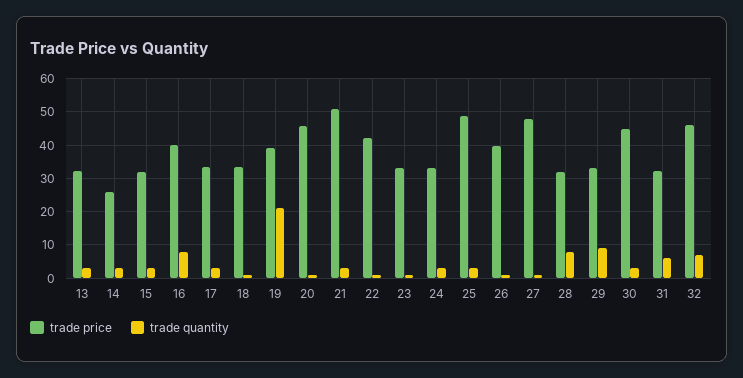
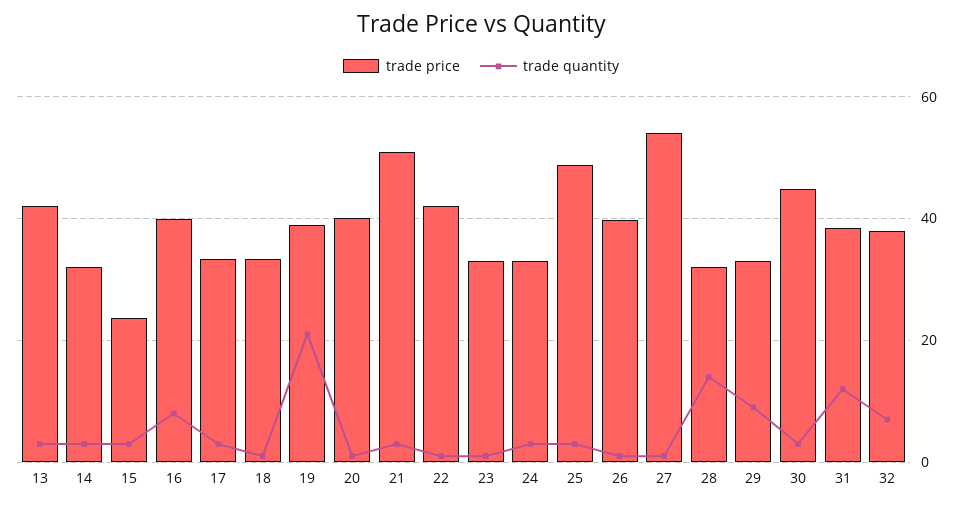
trade price, 13: 32 -> 42
trade price, 14: 26 -> 32
trade price, 15: 32 -> 24
trade price, 20: 46 -> 40
trade price, 27: 48 -> 54
trade quantity, 28: 8 -> 14
trade price, 31: 32 -> 38
trade quantity, 31: 6 -> 12
trade price, 32: 46 -> 38

